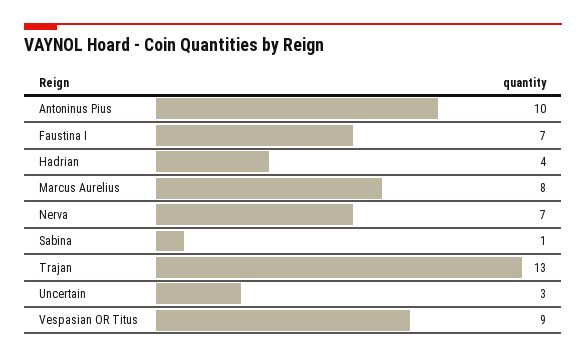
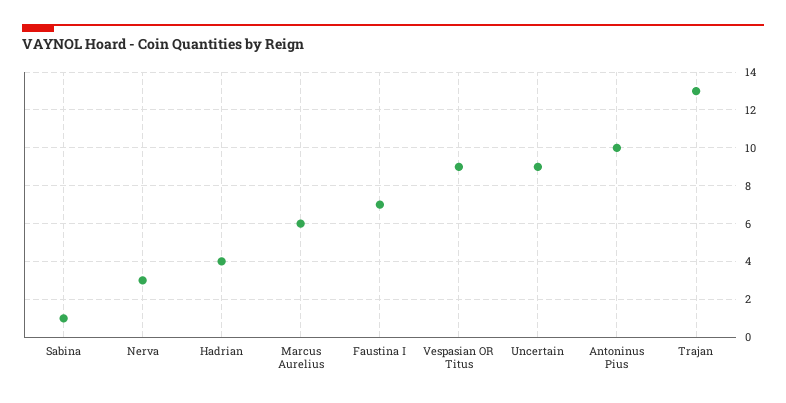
Marcus Aurelius: 8 -> 6
Nerva: 7 -> 3
Uncertain: 3 -> 9

